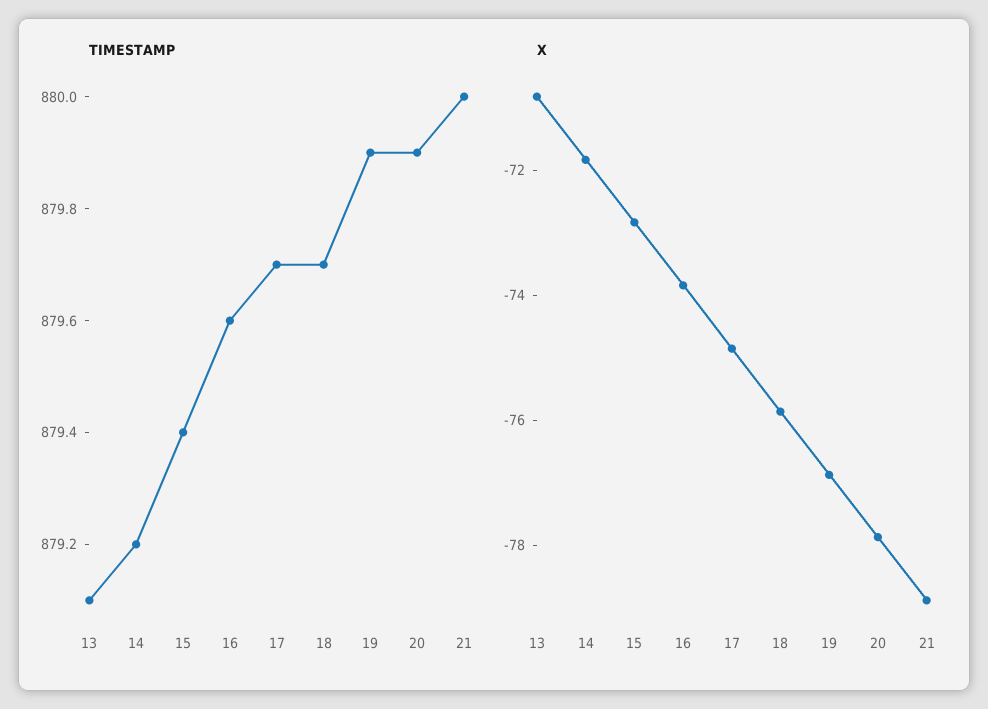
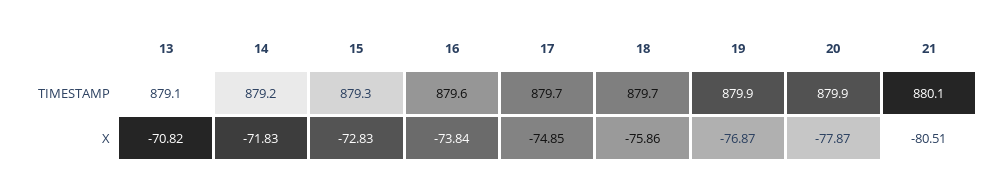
TIMESTAMP, 15: 879.4 -> 879.3
TIMESTAMP, 21: 880 -> 880.1
X, 21: -79 -> -80.51

